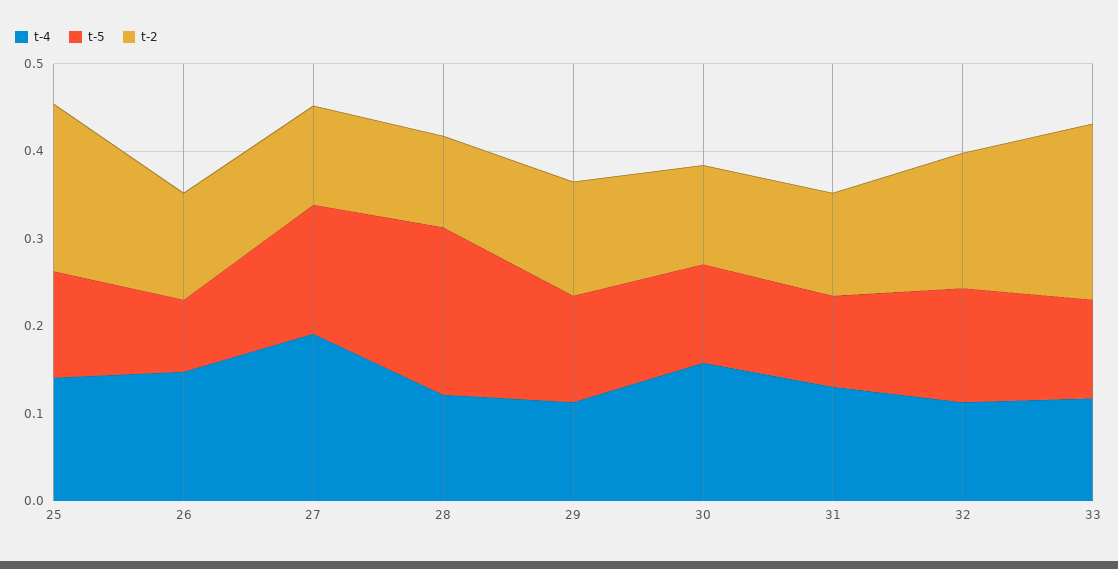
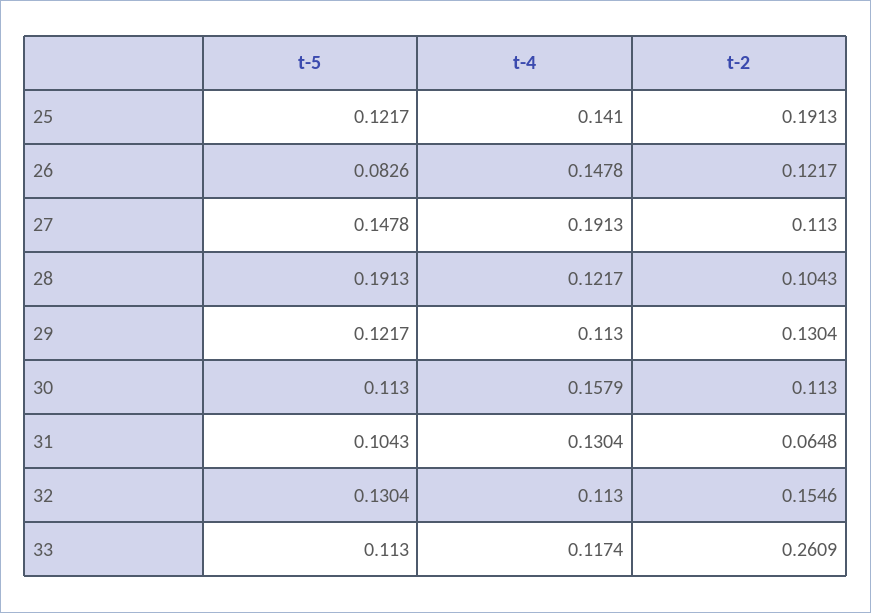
t-2, 31: 0.12 -> 0.0648
t-2, 33: 0.2 -> 0.2609

